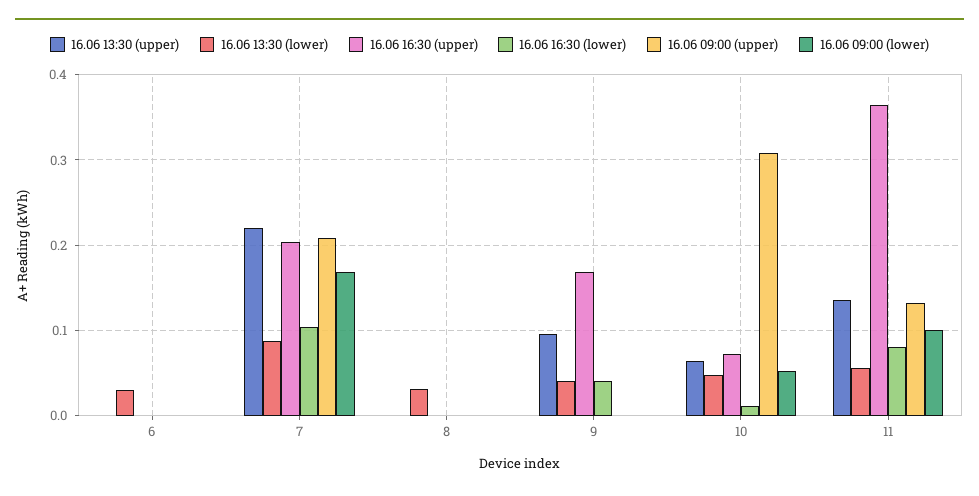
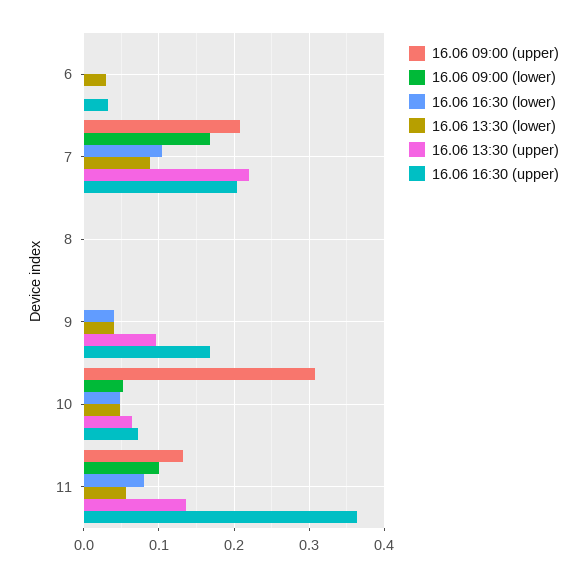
16.06 16:30 (upper), 6: 0 -> 0.03
16.06 13:30 (lower), 8: 0.03 -> 0
16.06 16:30 (lower), 10: 0.01 -> 0.05

